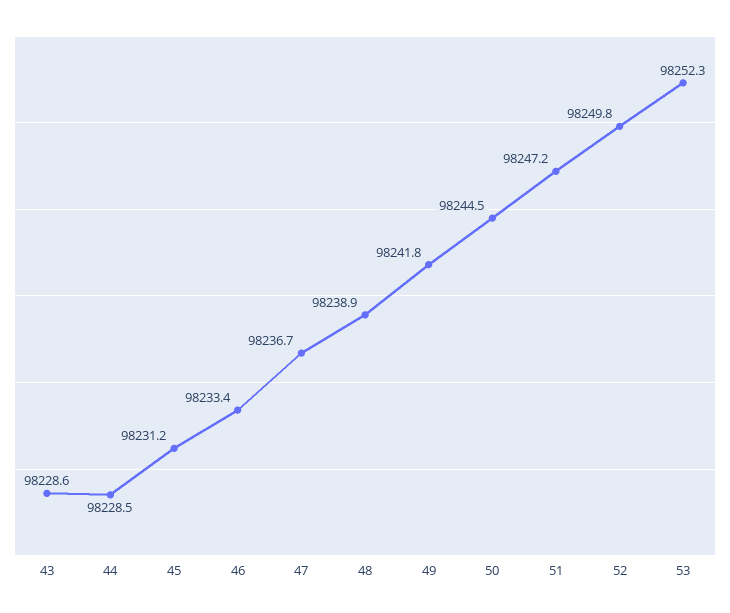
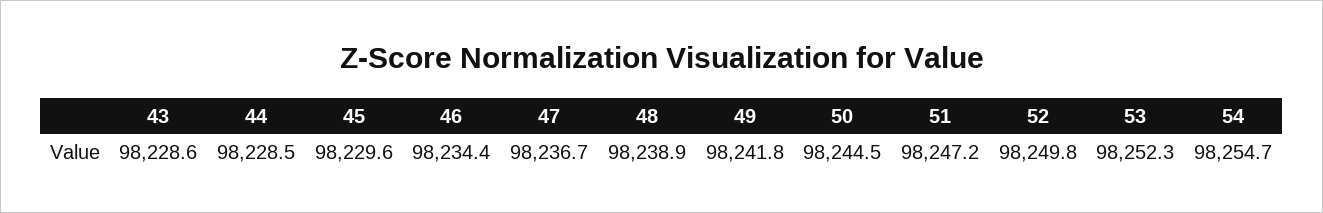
45: 98231.2 -> 98229.6
46: 98233.4 -> 98234.4
54: none -> 98254.7

